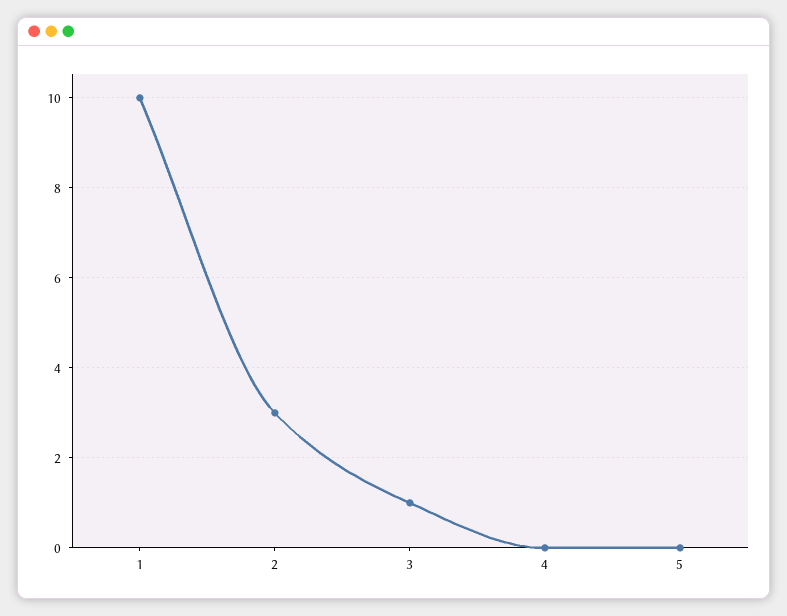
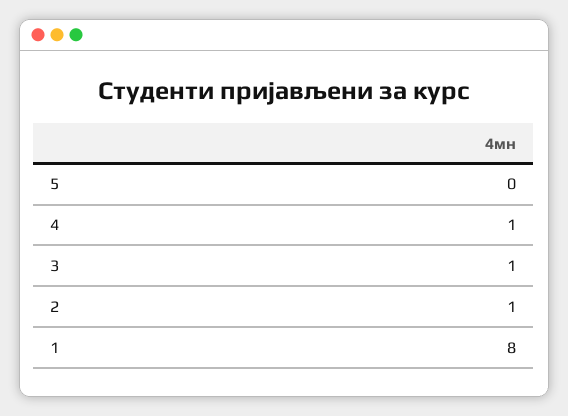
1: 10 -> 8
2: 3 -> 1
4: 0 -> 1

